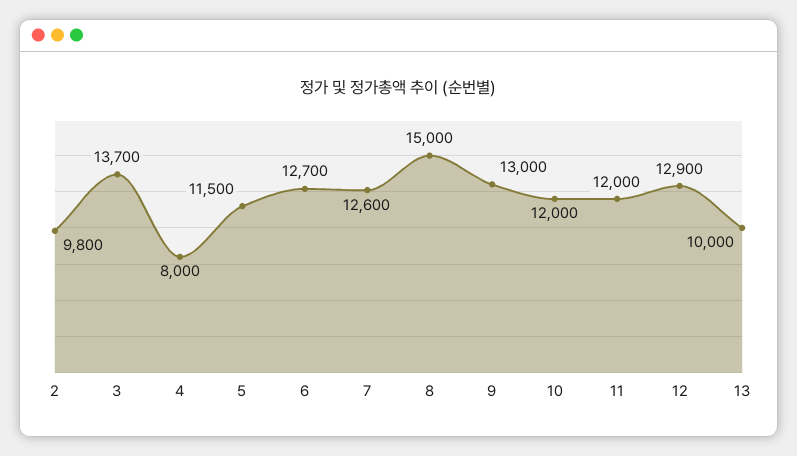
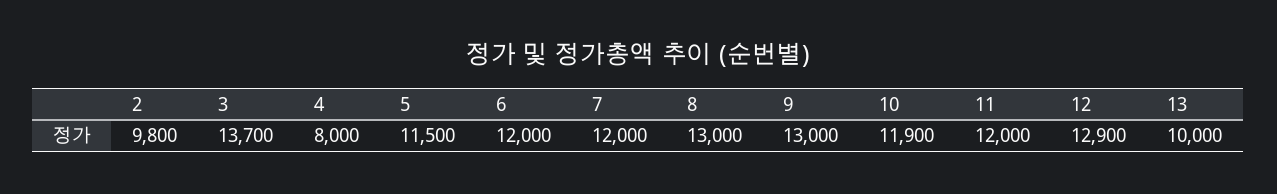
6: 12700 -> 12000
7: 12600 -> 12000
8: 15000 -> 13000
10: 12000 -> 11900

